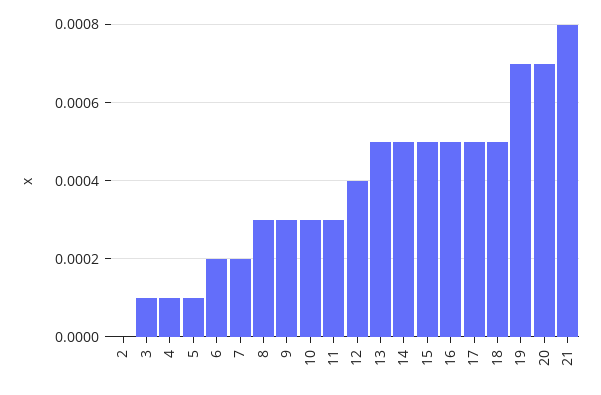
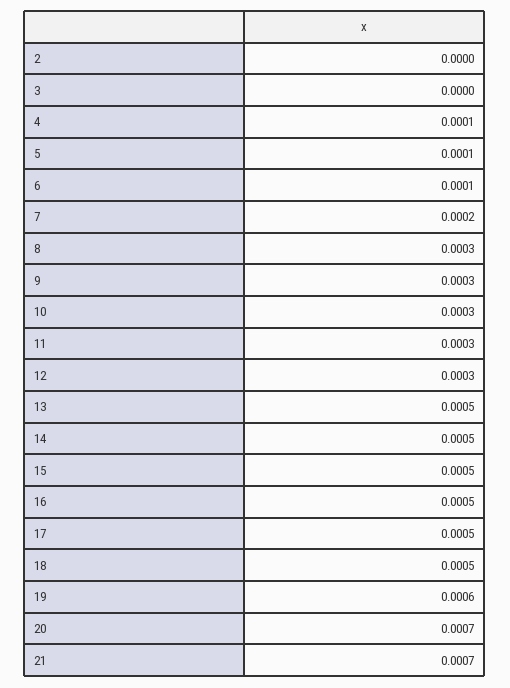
3: 0.0001 -> 0
6: 0.0002 -> 0.0001
12: 0.0004 -> 0.0003
19: 0.0007 -> 0.0006
21: 0.0008 -> 0.0007

